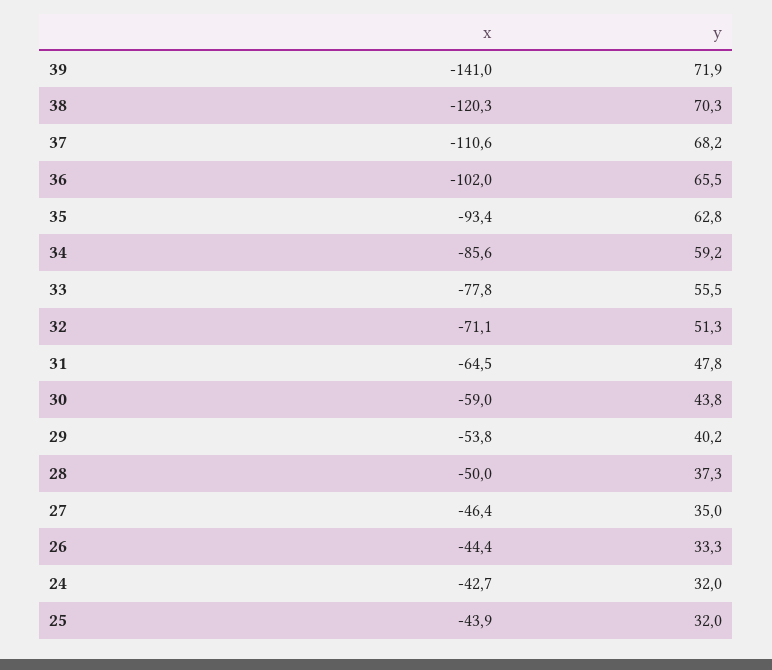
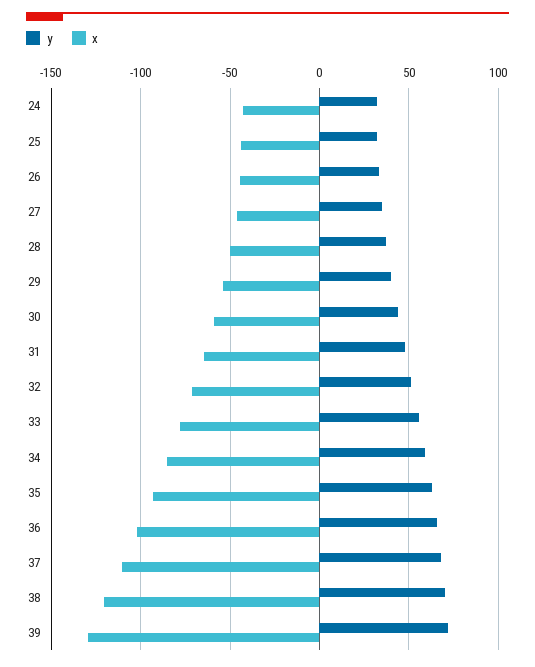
x, 39: -141 -> -130

